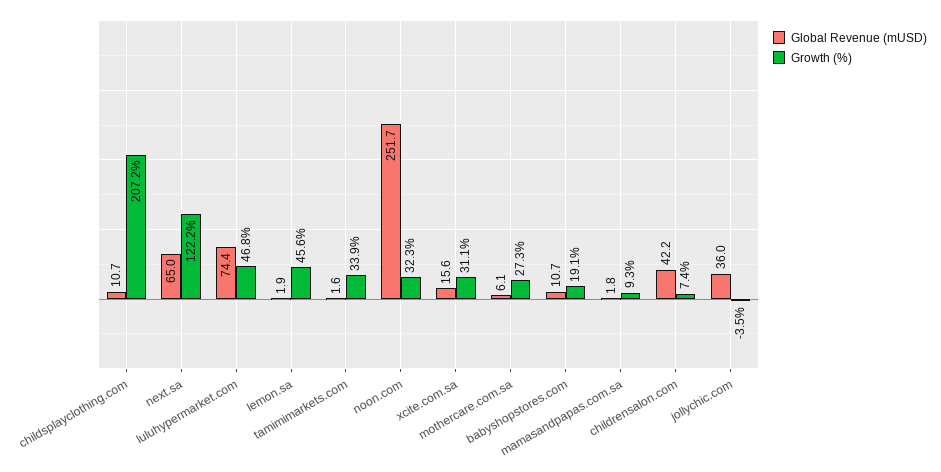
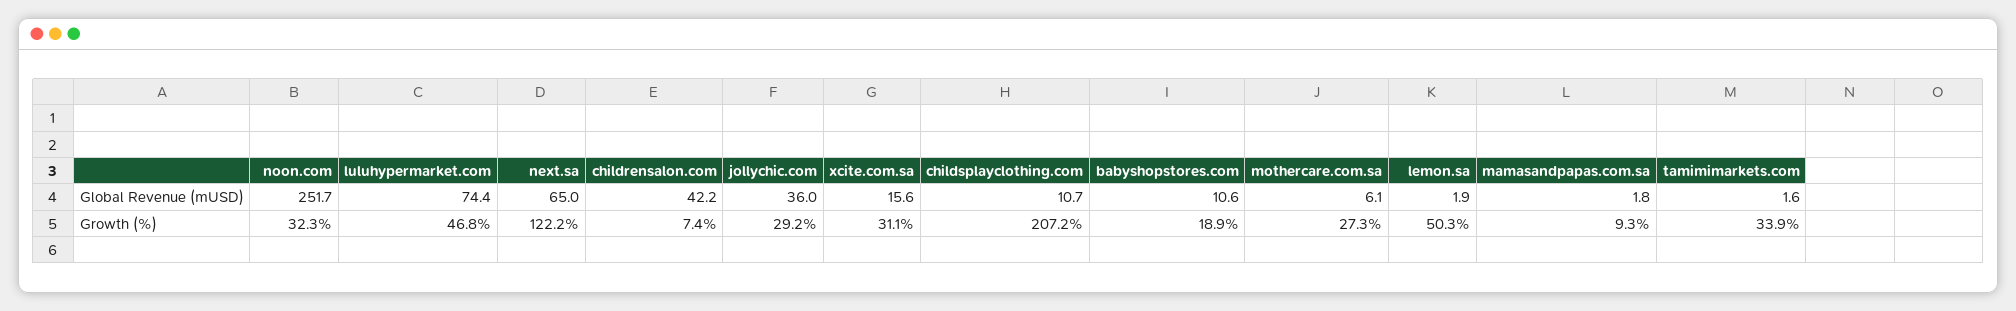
Growth (%), lemon.sa: 45.6 -> 50.3
Global Revenue (mUSD), babyshopstores.com: 10.7 -> 10.6
Growth (%), babyshopstores.com: 19.1 -> 18.9
Growth (%), jollychic.com: -3.5 -> 29.2

